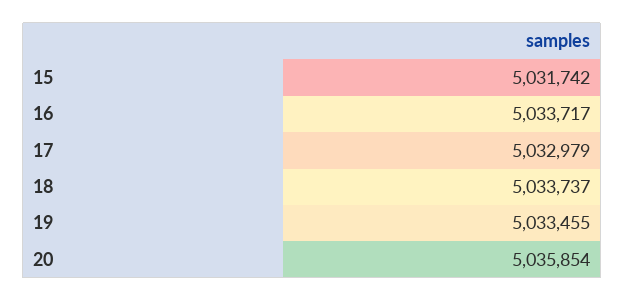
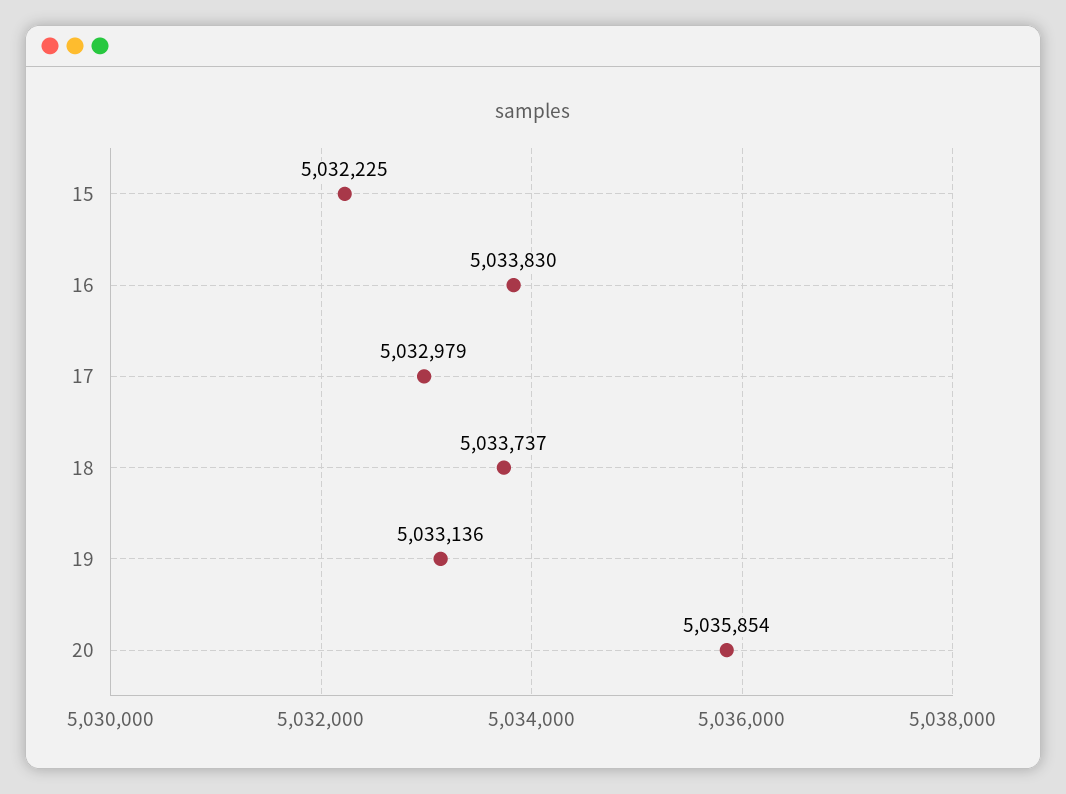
15: 5031742 -> 5032225
16: 5033717 -> 5033830
19: 5033455 -> 5033136

